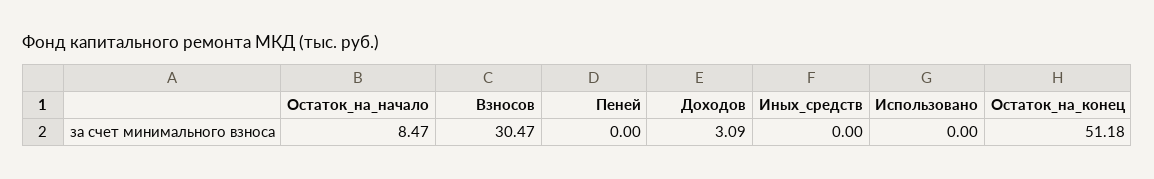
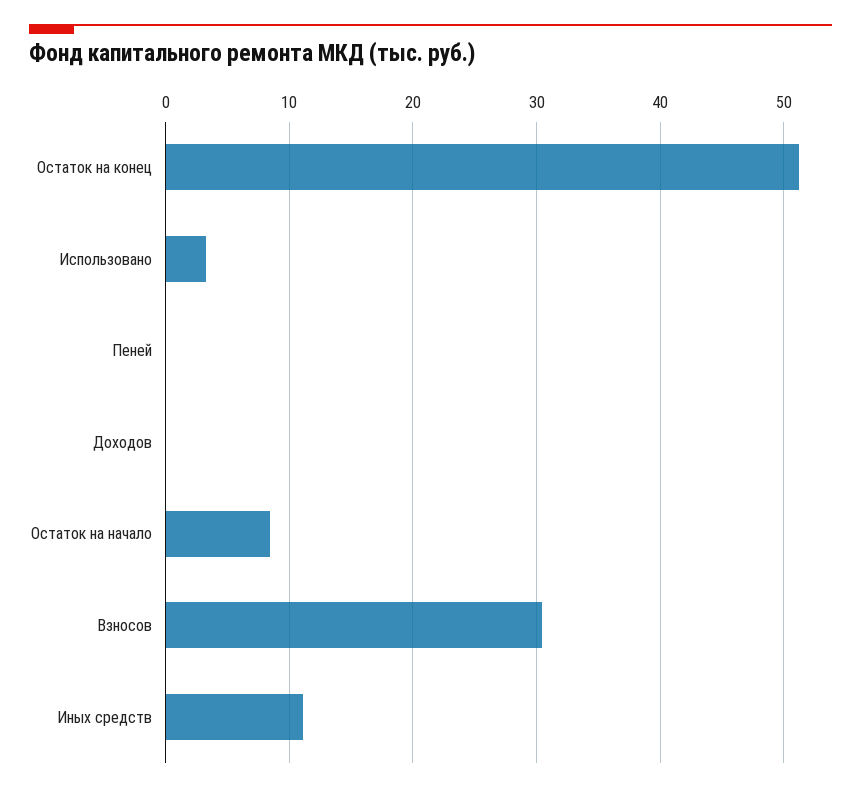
Доходов: 3.09 -> 0
Иных_средств: 0 -> 11
Использовано: 0 -> 3

